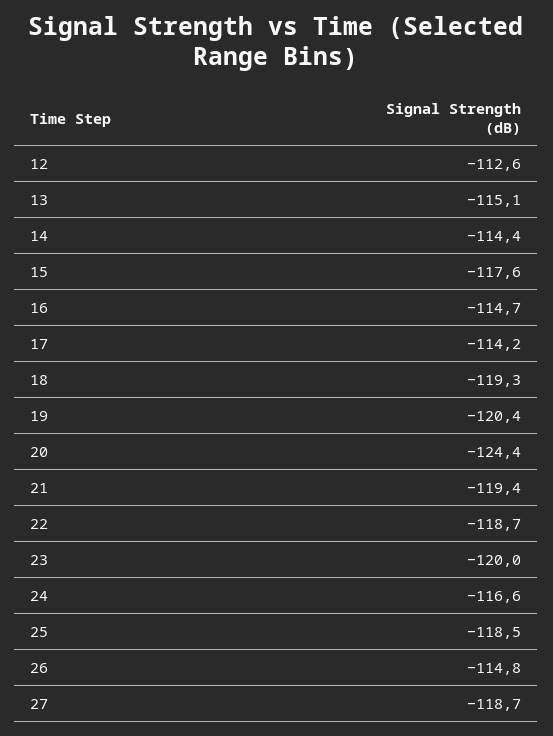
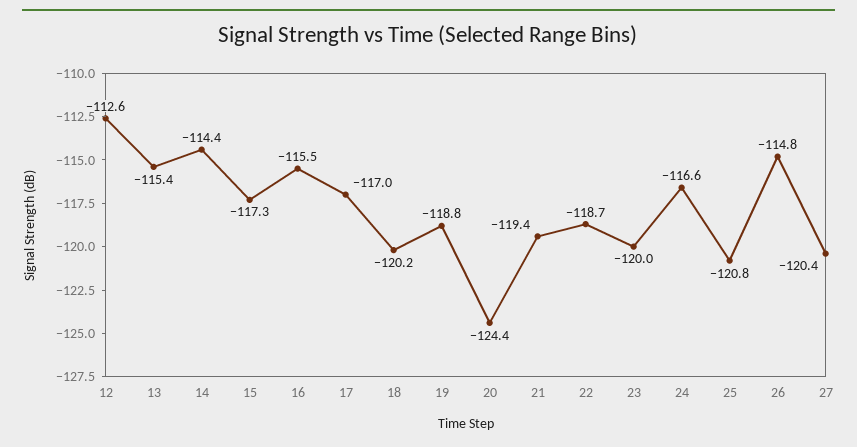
13: -115.1 -> -115.4
15: -117.6 -> -117.3
16: -114.7 -> -115.5
17: -114.2 -> -117
18: -119.3 -> -120.2
19: -120.4 -> -118.8
25: -118.5 -> -120.8
27: -118.7 -> -120.4

